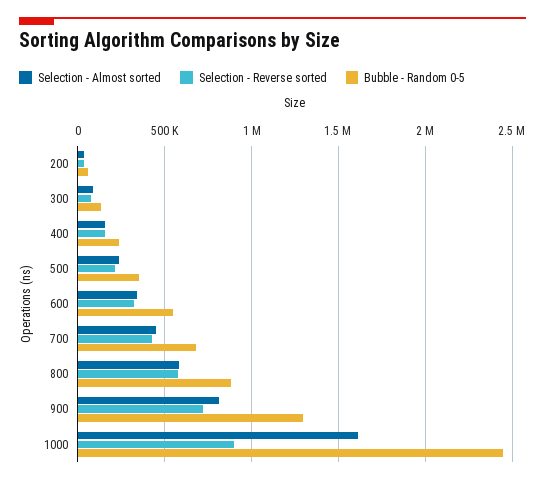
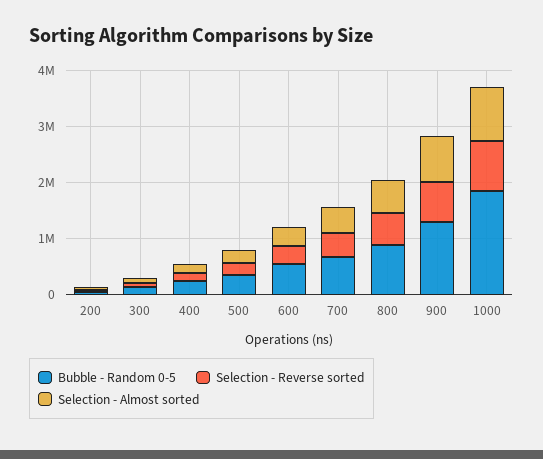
Selection - Almost sorted, 1000: 1600000 -> 1000000
Bubble - Random 0-5, 1000: 2450000 -> 1800000

